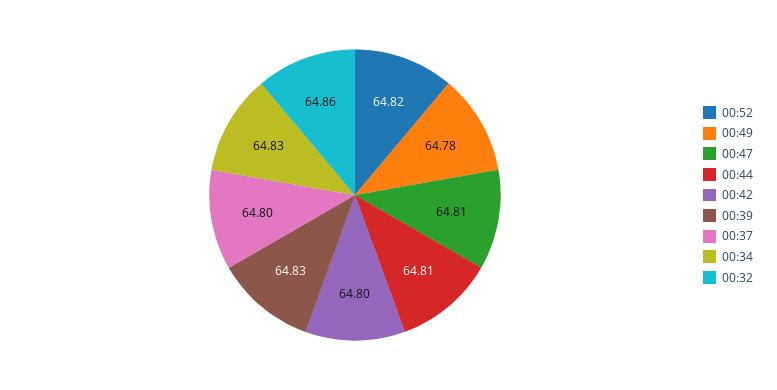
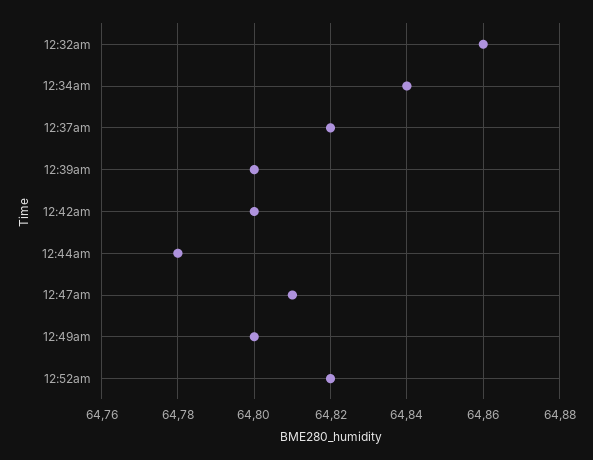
00:49: 64.78 -> 64.8
00:44: 64.81 -> 64.78
00:39: 64.83 -> 64.8
00:37: 64.8 -> 64.82
00:34: 64.83 -> 64.84

